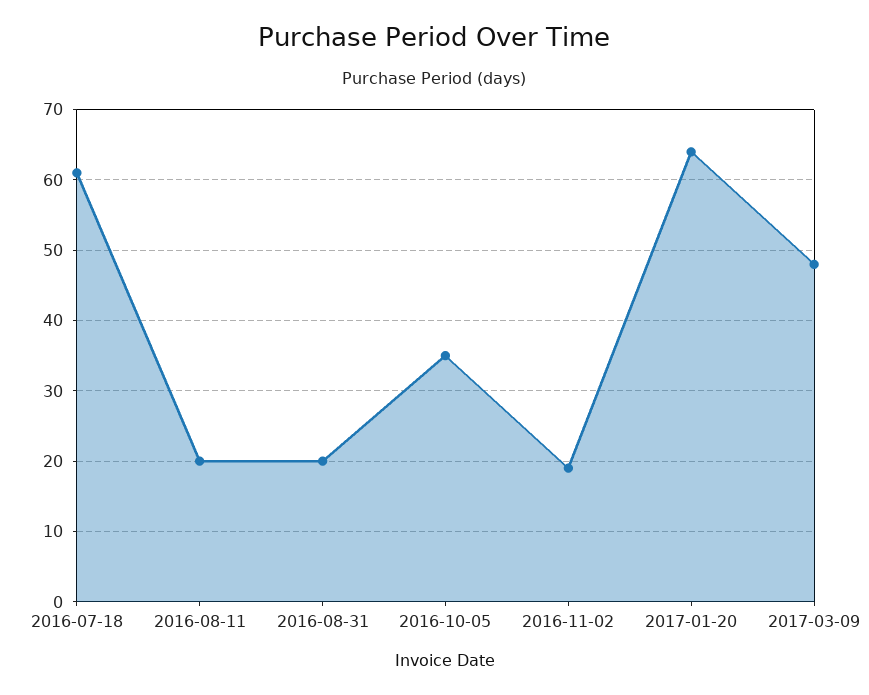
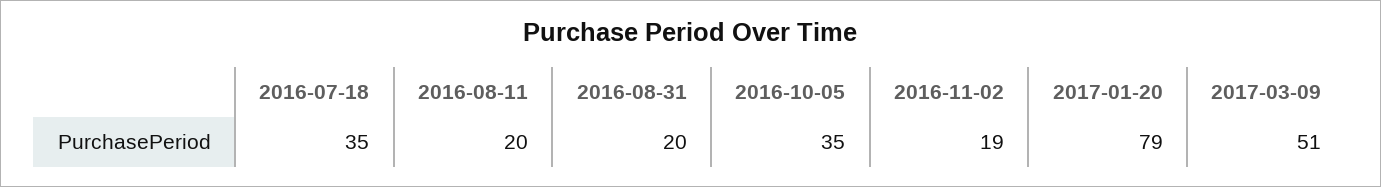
2016-07-18: 61 -> 35
2017-01-20: 64 -> 79
2017-03-09: 48 -> 51

